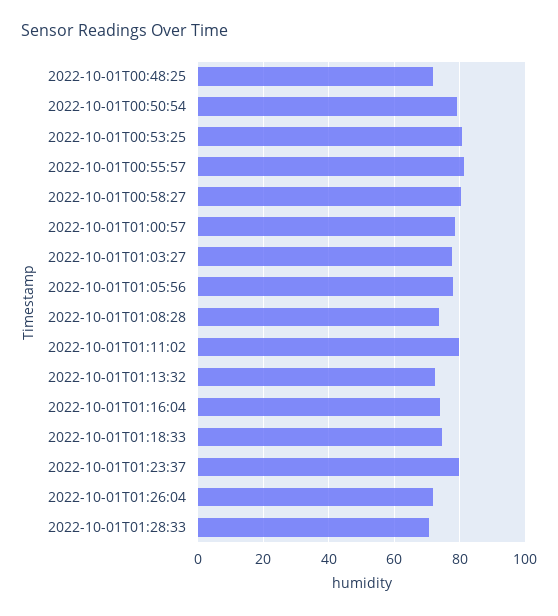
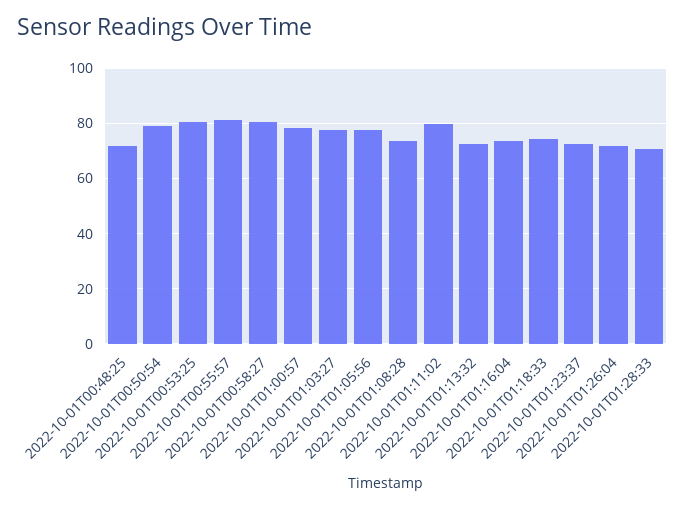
2022-10-01T01:23:37: 80 -> 72.5

